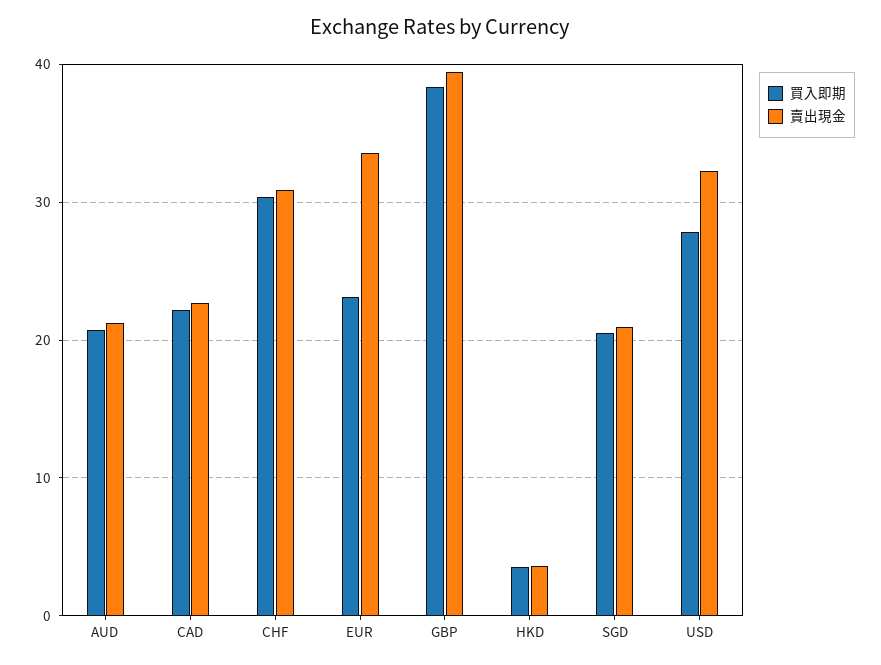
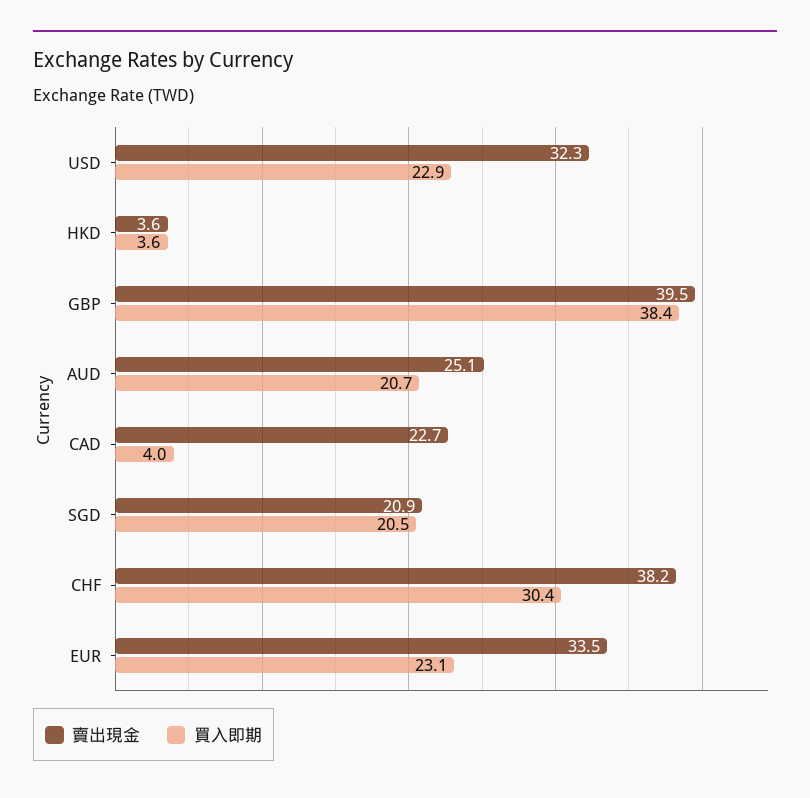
賣出現金, AUD: 21 -> 25.1
買入即期, CAD: 22 -> 4
賣出現金, CHF: 31 -> 38.2
買入即期, USD: 28 -> 22.9

